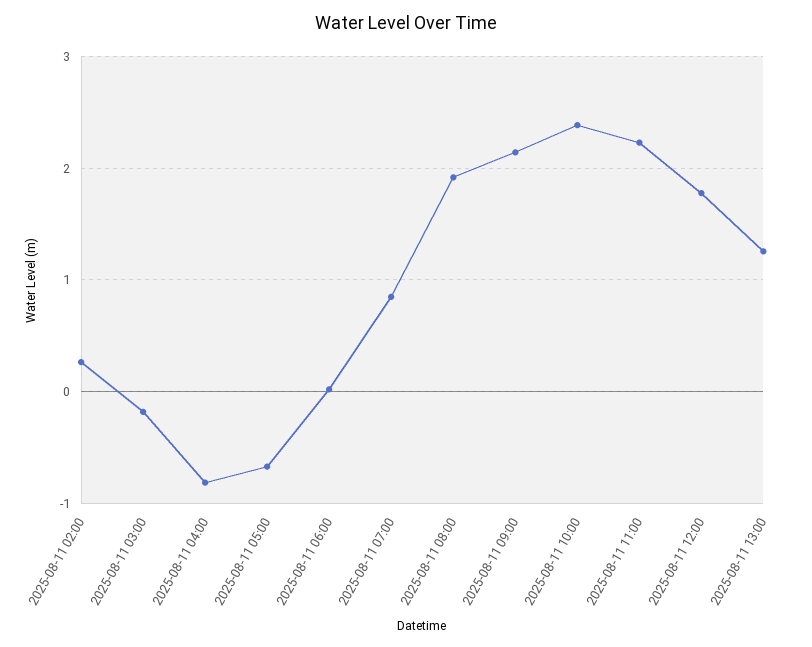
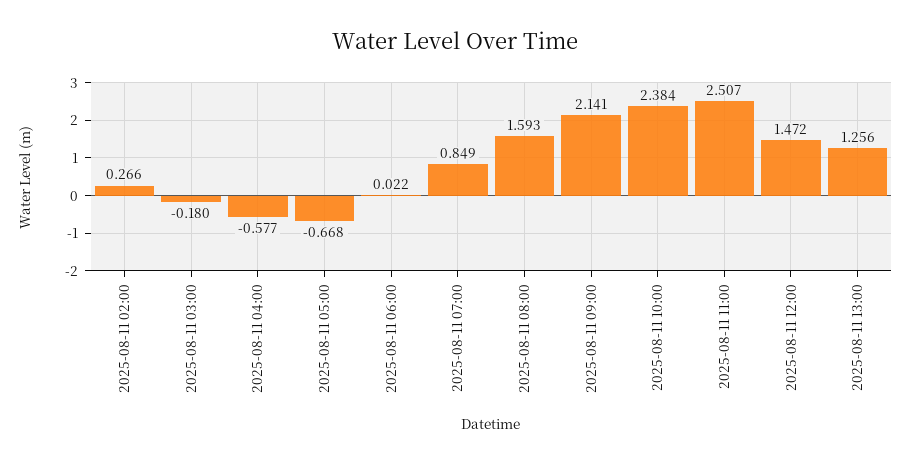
2025-08-11 04:00: -0.8 -> -0.577
2025-08-11 08:00: 1.9 -> 1.593
2025-08-11 11:00: 2.2 -> 2.507
2025-08-11 12:00: 1.8 -> 1.472

